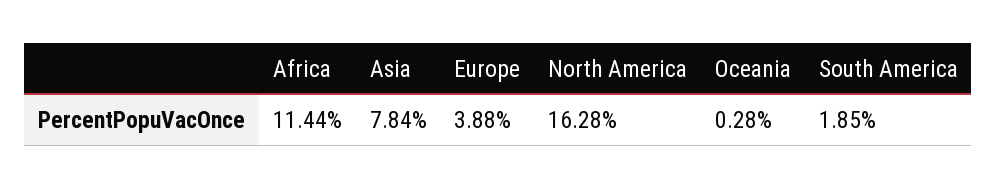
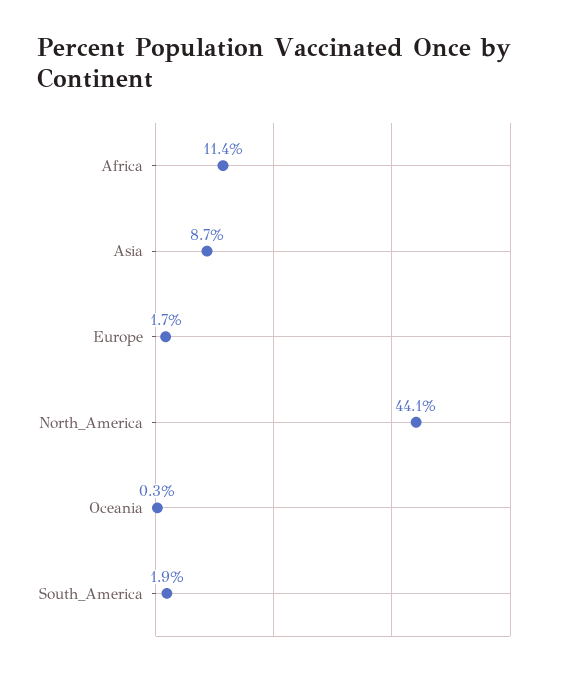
Asia: 7.84 -> 8.7
Europe: 3.88 -> 1.7
North America: 16.28 -> 44.1

